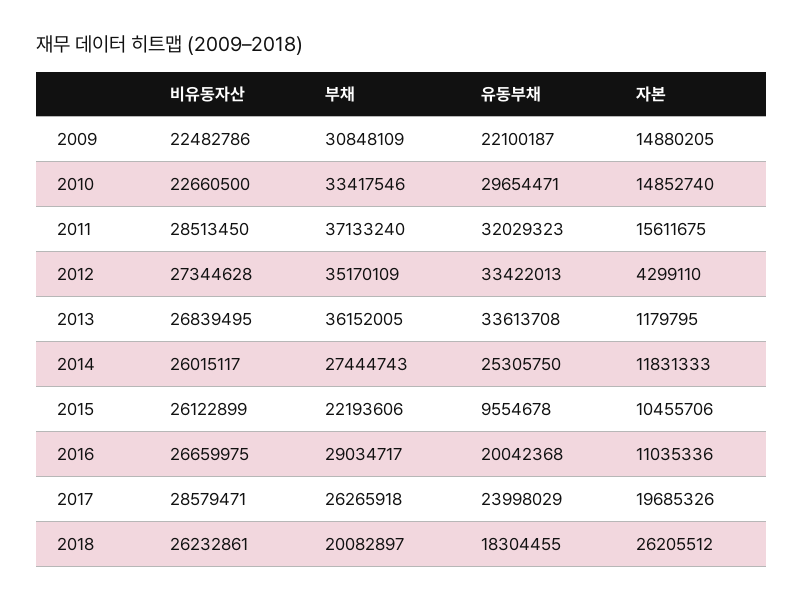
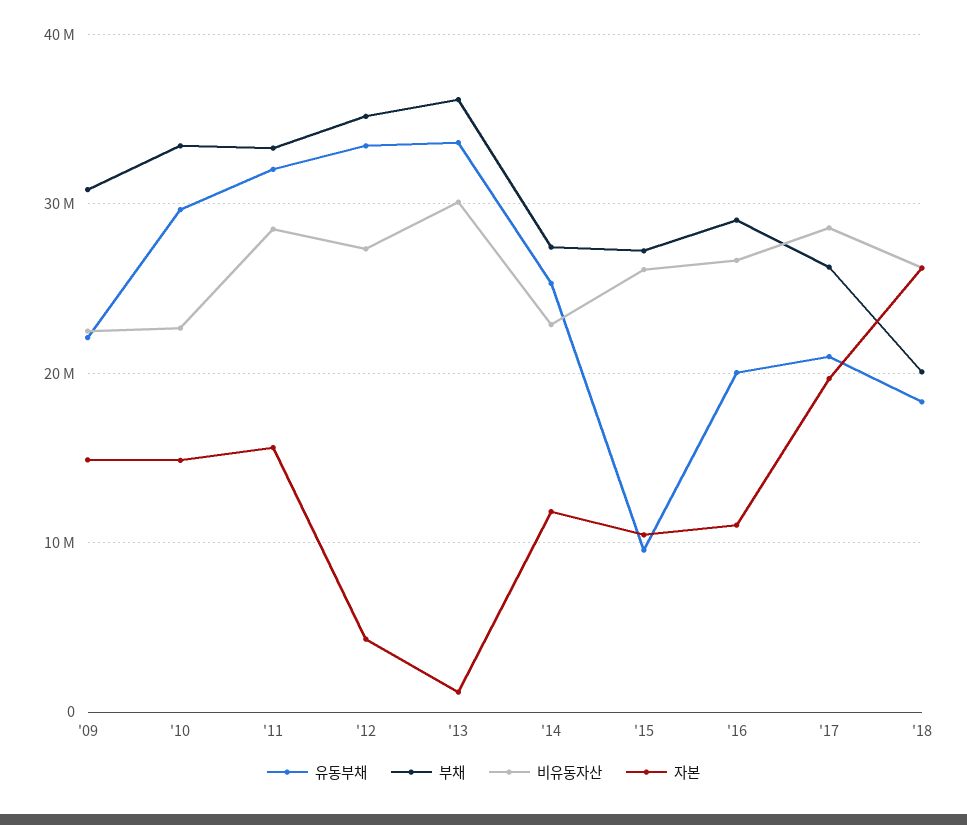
부채, 2011: 37133240 -> 33000000
비유동자산, 2013: 26839495 -> 30000000
비유동자산, 2014: 26015117 -> 23000000
부채, 2015: 22193606 -> 27000000
유동부채, 2017: 23998029 -> 21000000

